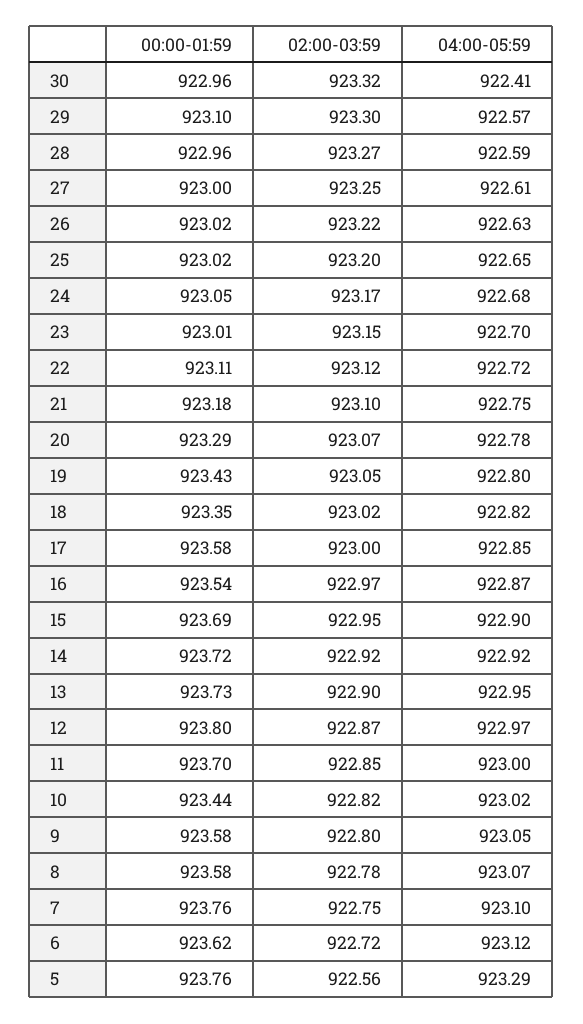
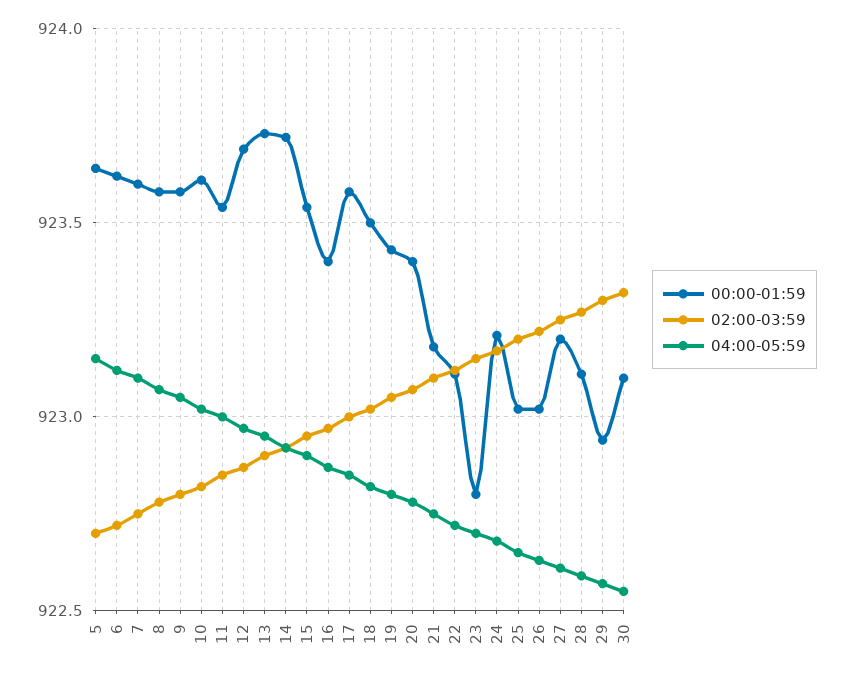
00:00-01:59, 30: 922.96 -> 923.1
04:00-05:59, 30: 922.41 -> 922.55
00:00-01:59, 29: 923.1 -> 922.95
00:00-01:59, 28: 922.96 -> 923.1
00:00-01:59, 27: 923 -> 923.2
00:00-01:59, 24: 923.05 -> 923.2
00:00-01:59, 23: 923.01 -> 922.8
00:00-01:59, 20: 923.29 -> 923.4
00:00-01:59, 18: 923.35 -> 923.5
00:00-01:59, 16: 923.54 -> 923.4
00:00-01:59, 15: 923.69 -> 923.55
00:00-01:59, 12: 923.8 -> 923.7
00:00-01:59, 11: 923.7 -> 923.55
00:00-01:59, 10: 923.44 -> 923.6
00:00-01:59, 7: 923.76 -> 923.6
00:00-01:59, 5: 923.76 -> 923.65
02:00-03:59, 5: 922.56 -> 922.7
04:00-05:59, 5: 923.29 -> 923.15

